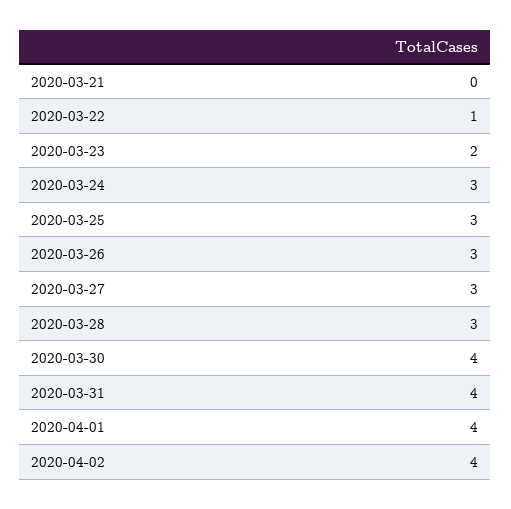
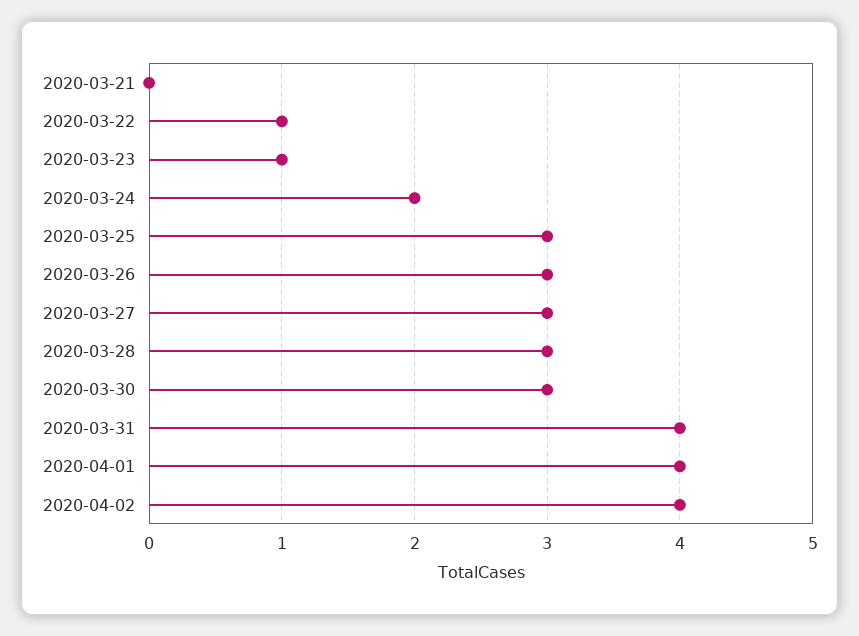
2020-03-23: 2 -> 1
2020-03-24: 3 -> 2
2020-03-30: 4 -> 3

